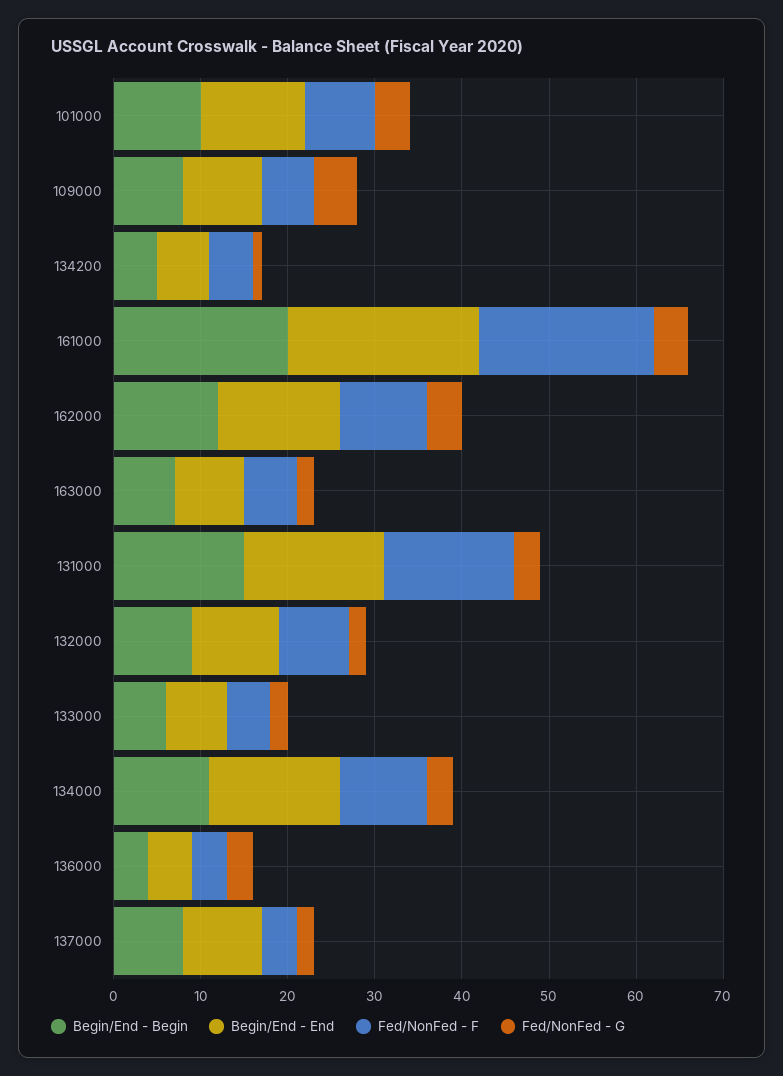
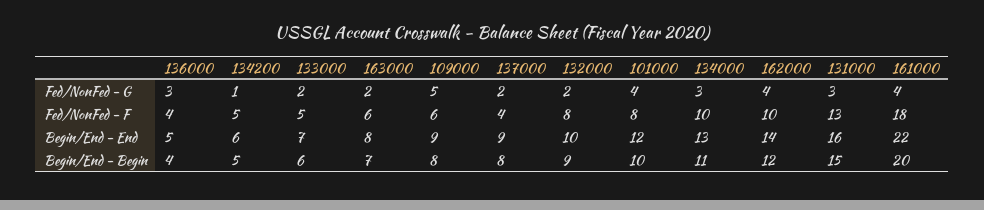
Fed/NonFed - F, 161000: 20 -> 18
Fed/NonFed - F, 131000: 15 -> 13
Begin/End - End, 134000: 15 -> 13

